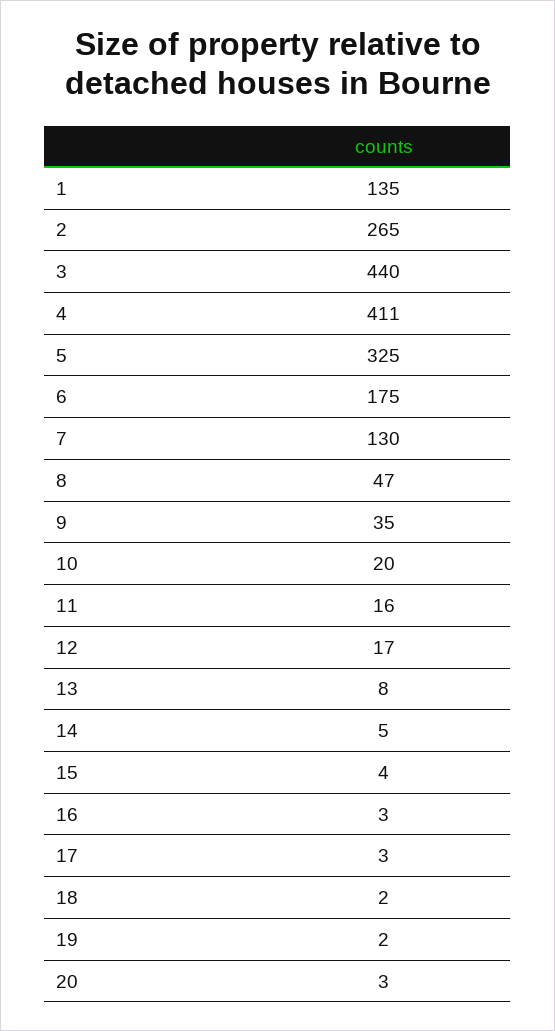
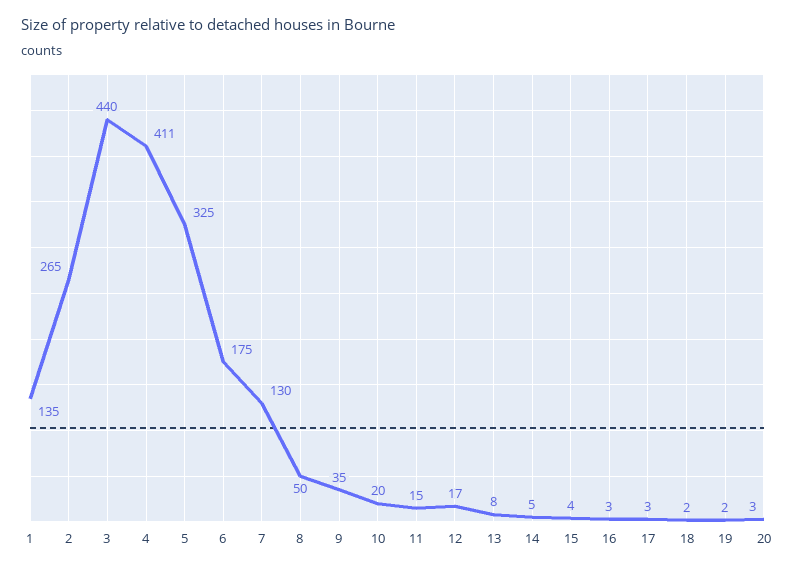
8: 47 -> 50
11: 16 -> 15

